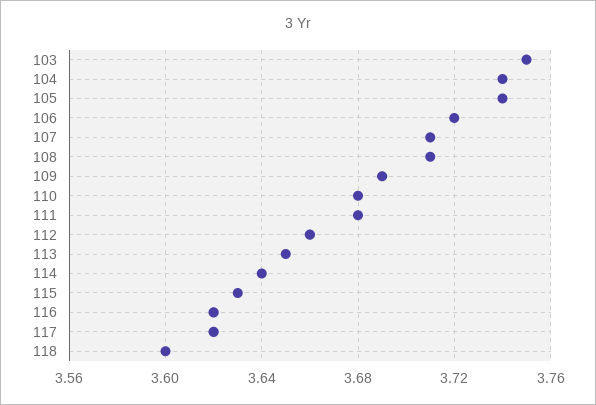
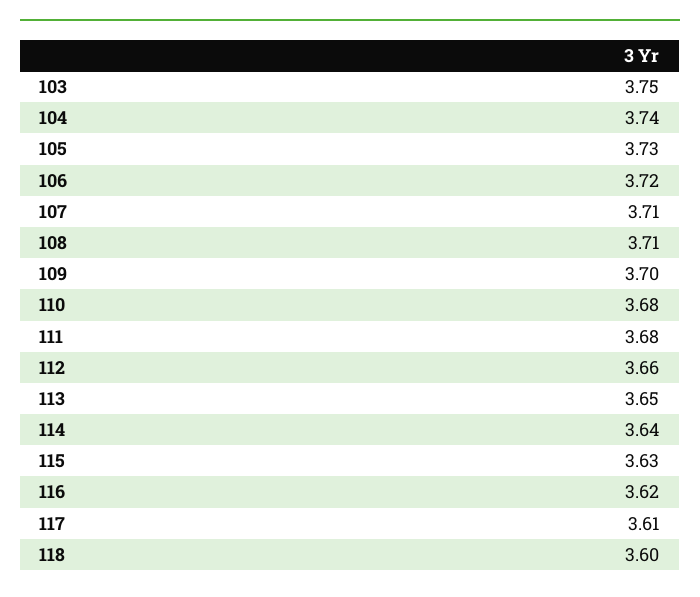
105: 3.74 -> 3.73
109: 3.69 -> 3.7
117: 3.62 -> 3.61

